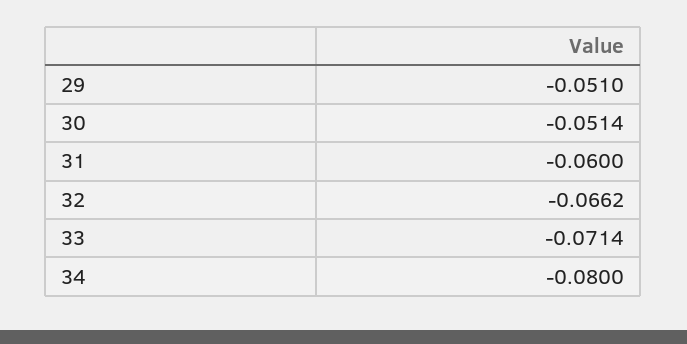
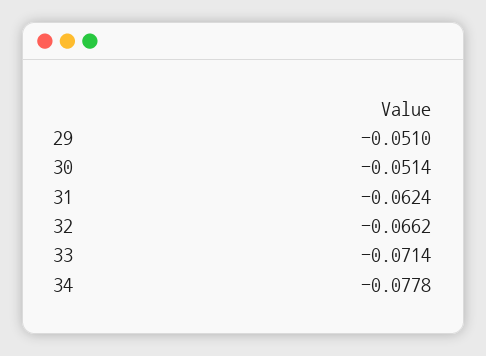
31: -0.06 -> -0.0624
34: -0.08 -> -0.0778

